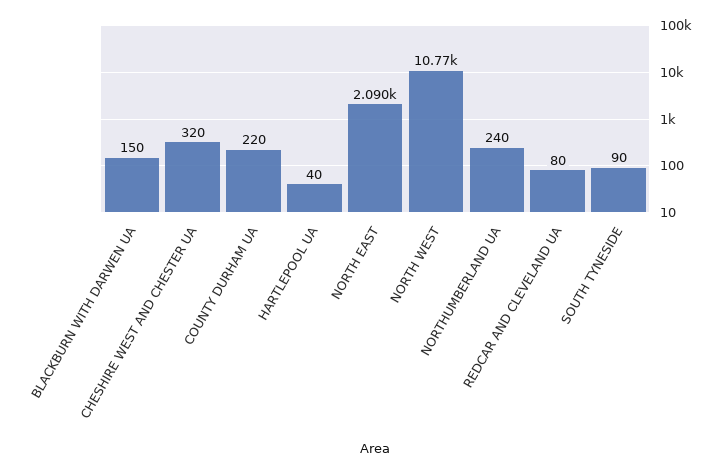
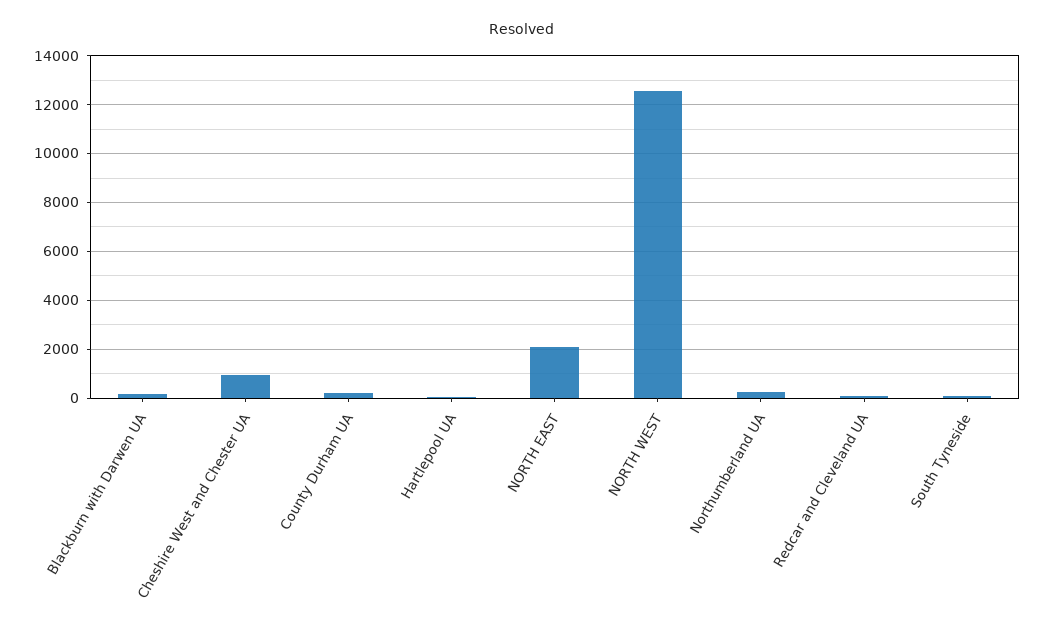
CHESHIRE WEST AND CHESTER UA: 320 -> 1000
NORTH WEST: 10770 -> 12500

